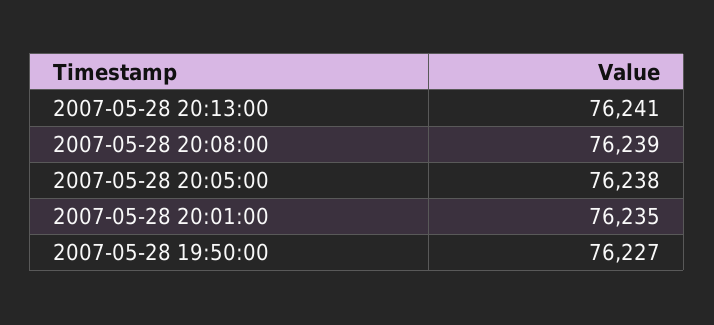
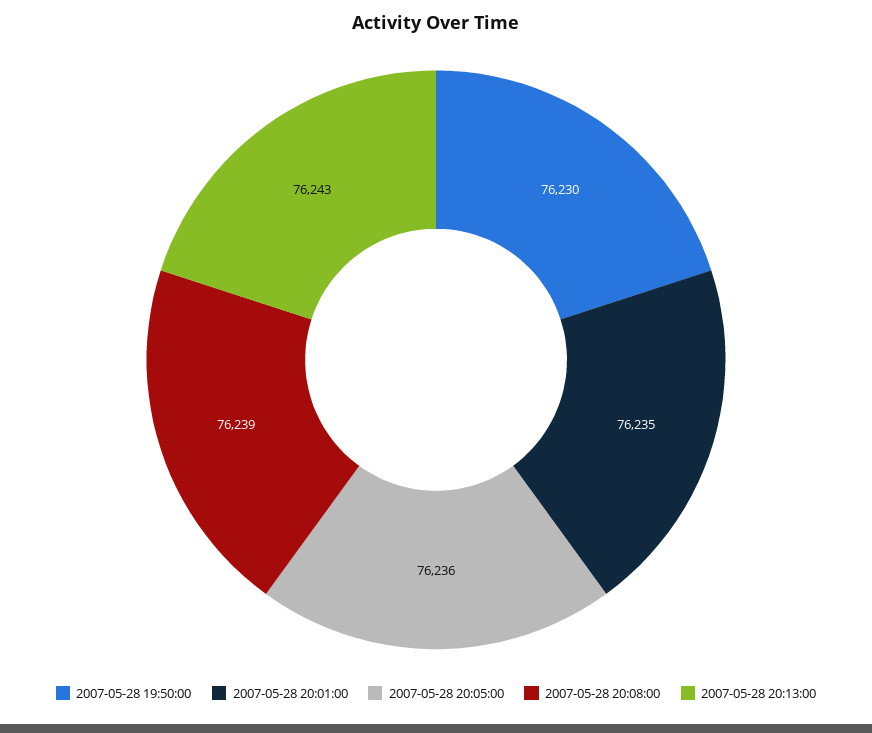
2007-05-28 20:13:00: 76241 -> 76243
2007-05-28 20:05:00: 76238 -> 76236
2007-05-28 19:50:00: 76227 -> 76230

